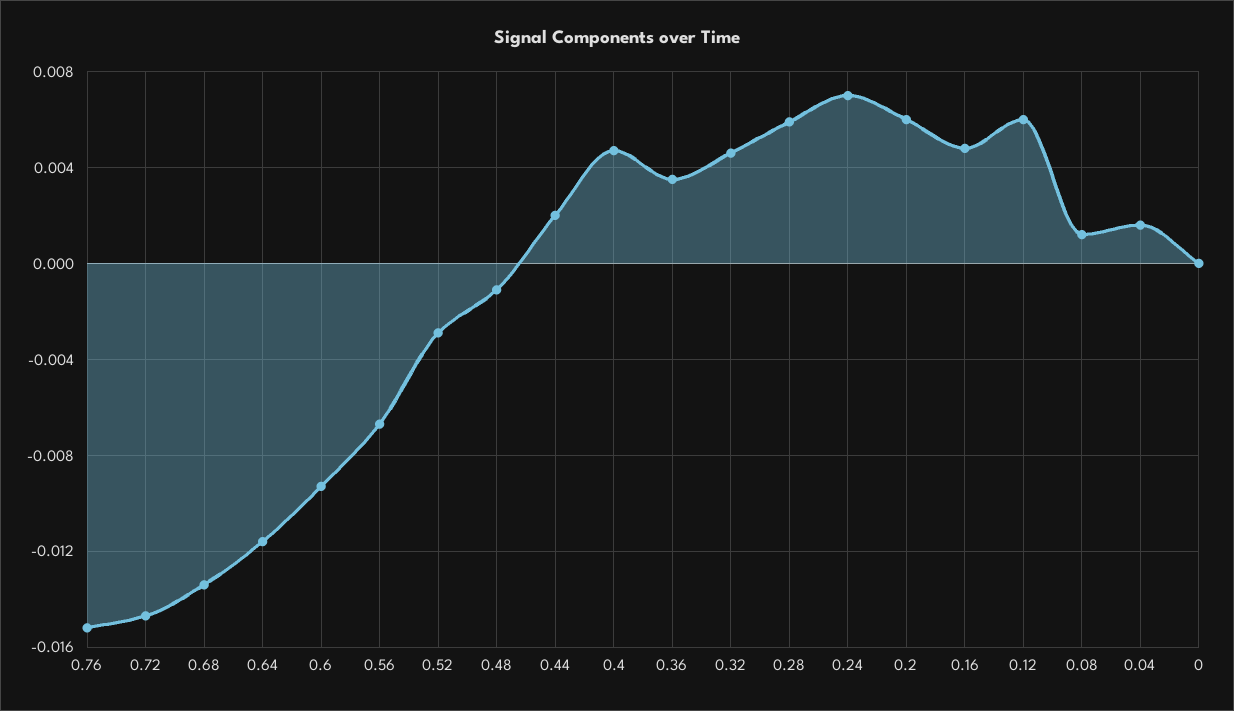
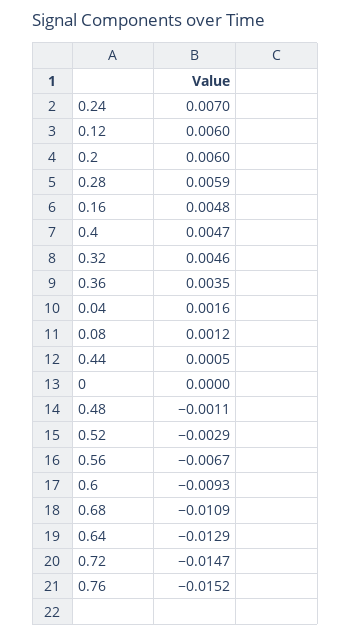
0.68: -0.0135 -> -0.0109
0.64: -0.0115 -> -0.0129
0.44: 0.002 -> 0.0005

